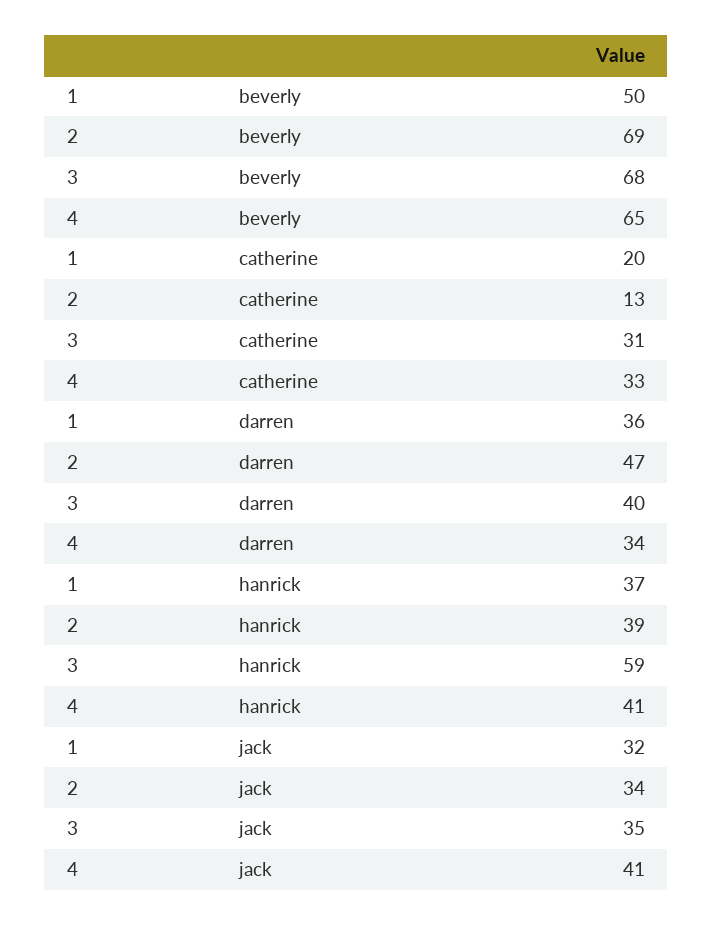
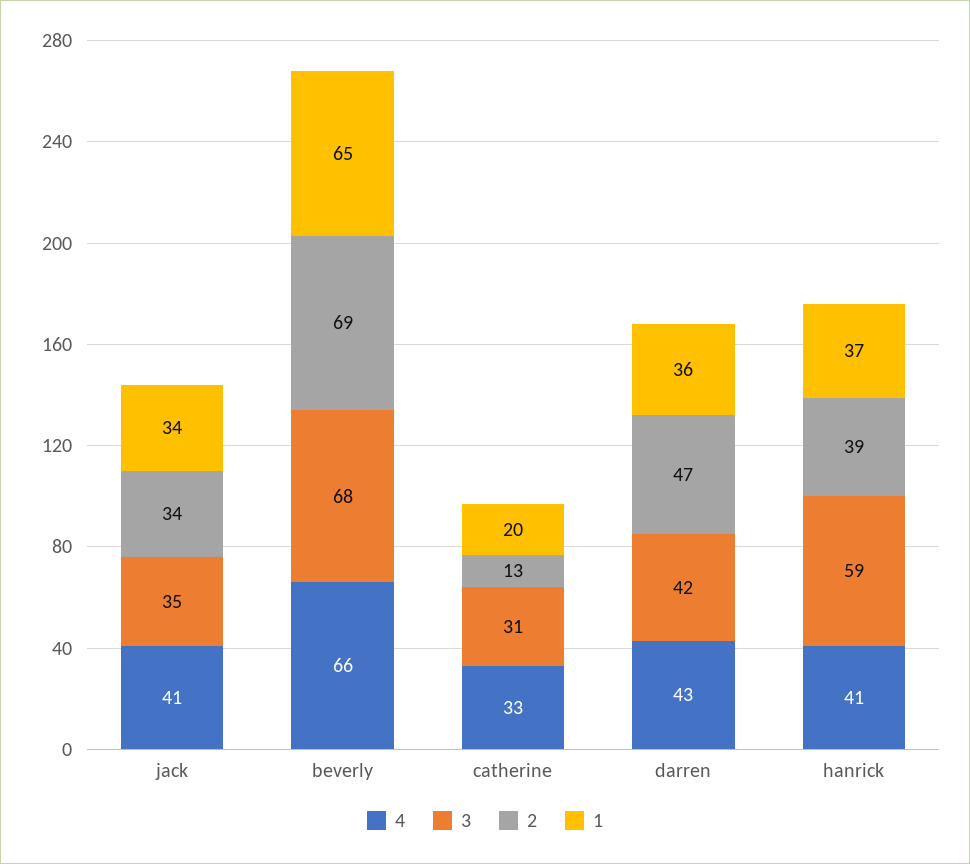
1, beverly: 50 -> 65
4, beverly: 65 -> 66
3, darren: 40 -> 42
4, darren: 34 -> 43
1, jack: 32 -> 34

